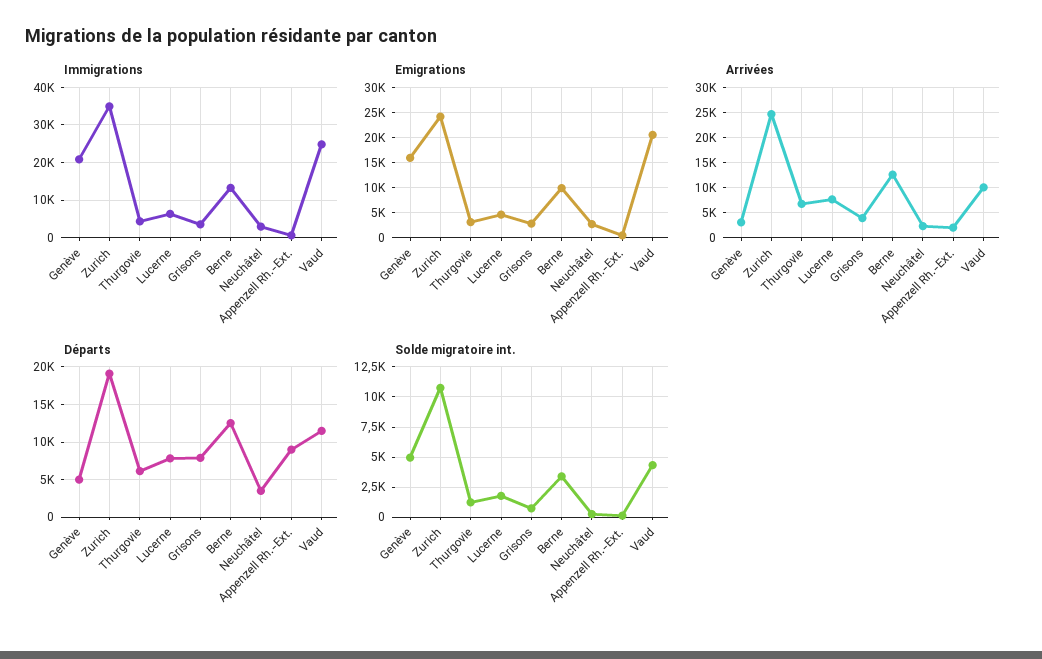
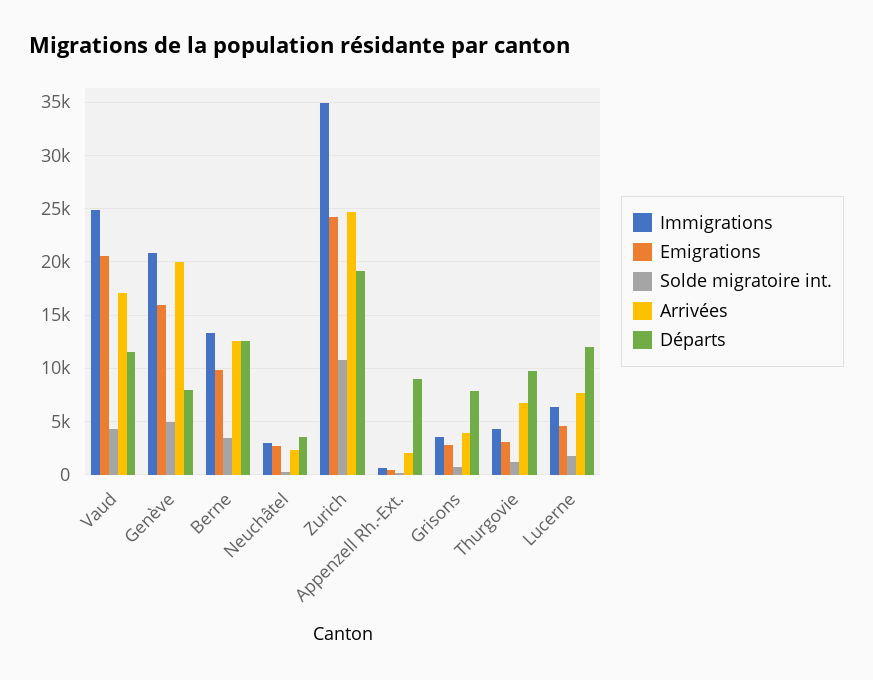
Arrivées, Genève: 2500 -> 20000
Arrivées, Vaud: 10000 -> 17000
Départs, Genève: 5000 -> 8000
Départs, Thurgovie: 6000 -> 10000
Départs, Lucerne: 8000 -> 12000

